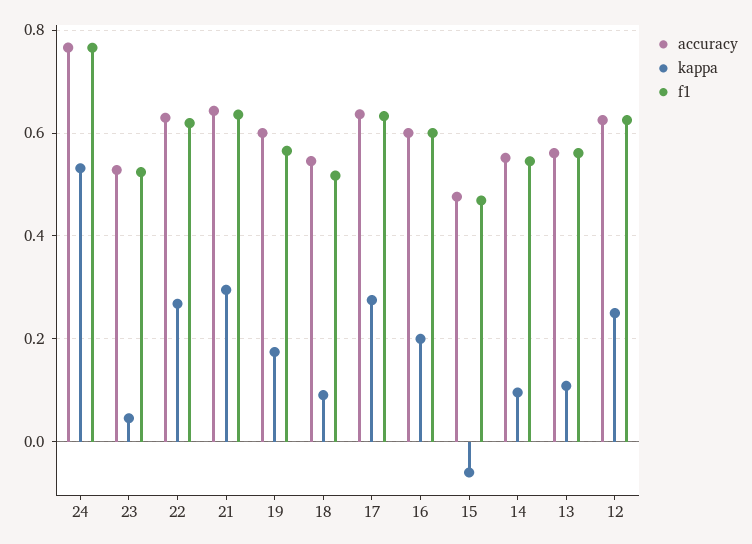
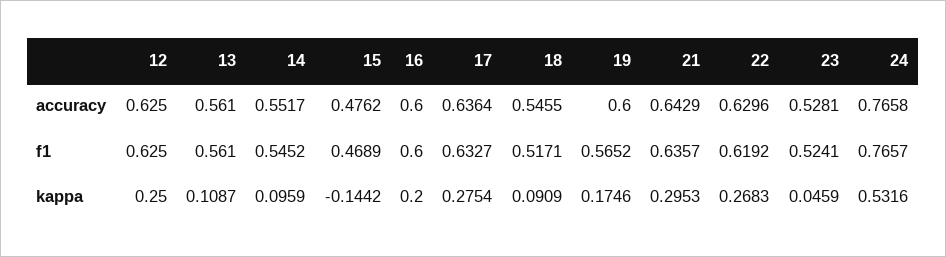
kappa, 15: -0.06 -> -0.1442

